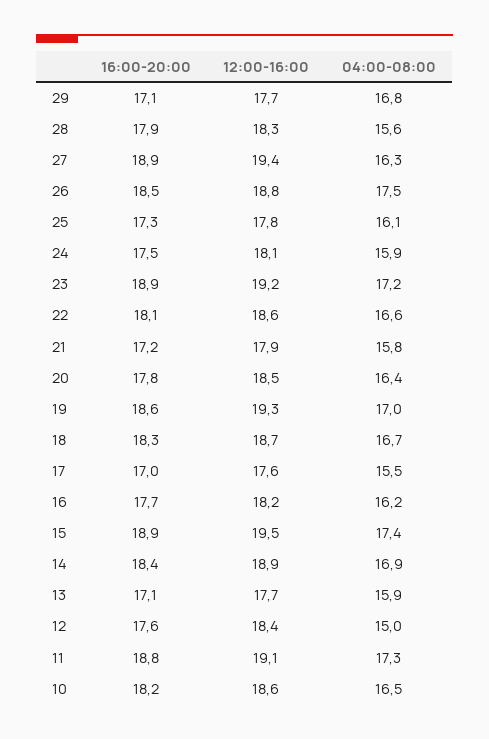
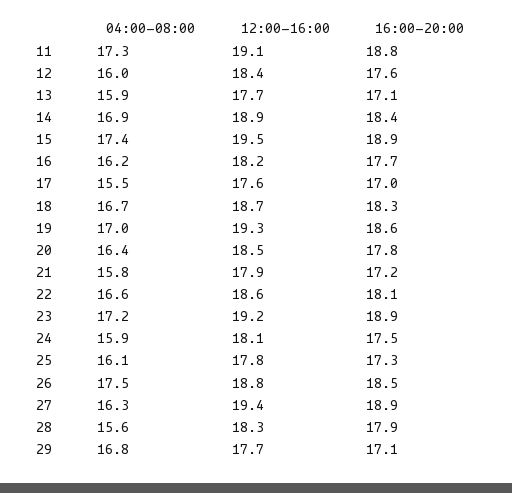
04:00-08:00, 12: 15 -> 16
16:00-20:00, 10: 18.2 -> none
12:00-16:00, 10: 18.6 -> none
04:00-08:00, 10: 16.5 -> none

